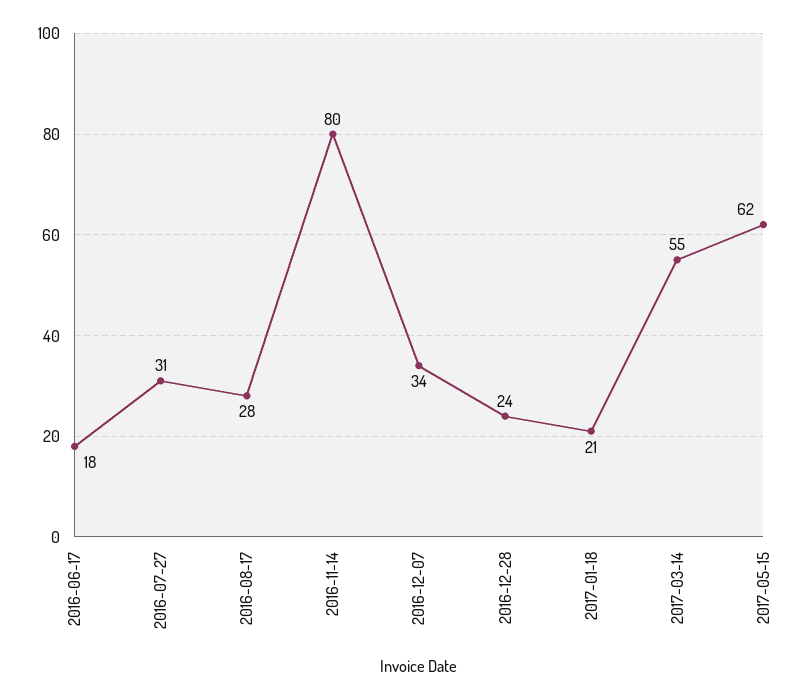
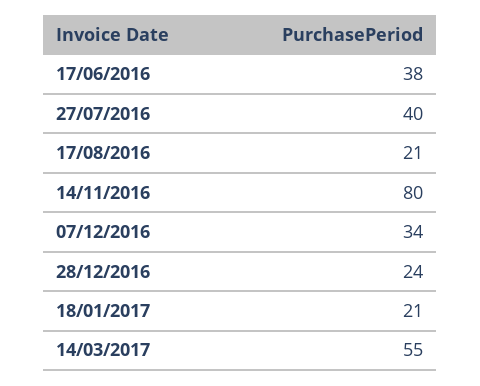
2016-06-17: 18 -> 38
2016-07-27: 31 -> 40
2016-08-17: 28 -> 21
2017-05-15: 62 -> none

